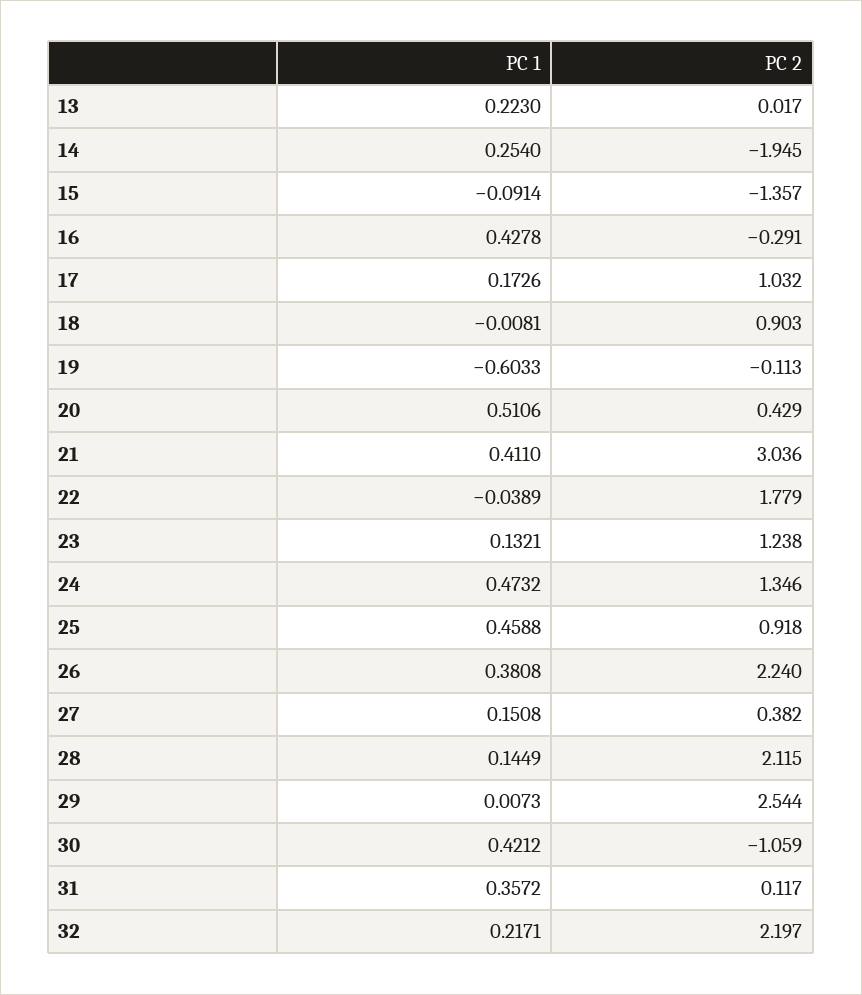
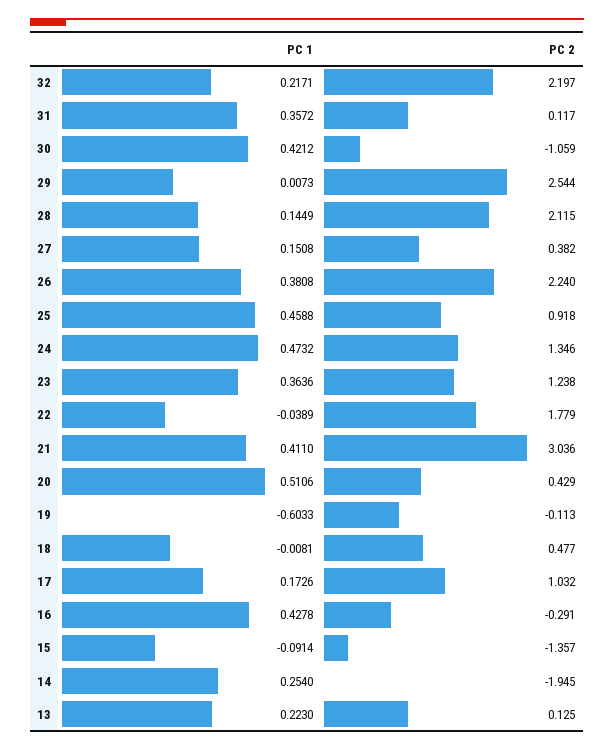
PC 2, 13: 0.017 -> 0.125
PC 2, 18: 0.903 -> 0.477
PC 1, 23: 0.1321 -> 0.3636

